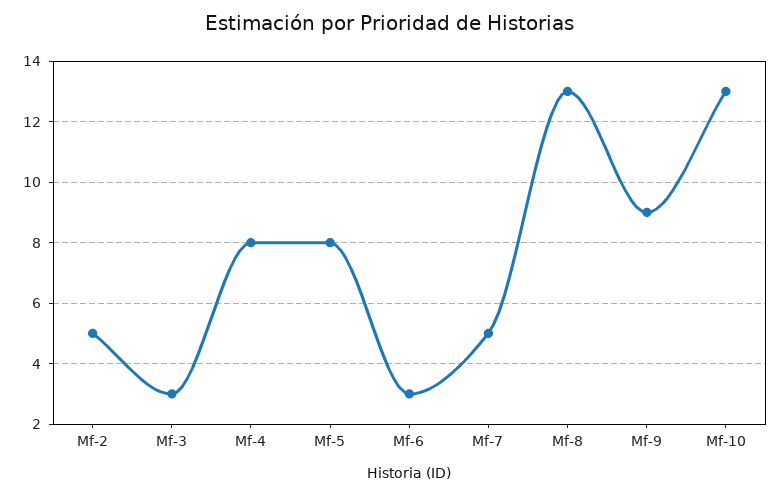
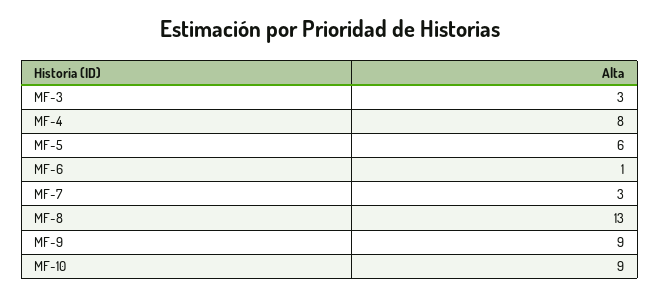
Mf-2: 5 -> none
Mf-5: 8 -> 6
Mf-6: 3 -> 1
Mf-7: 5 -> 3
Mf-10: 13 -> 9

